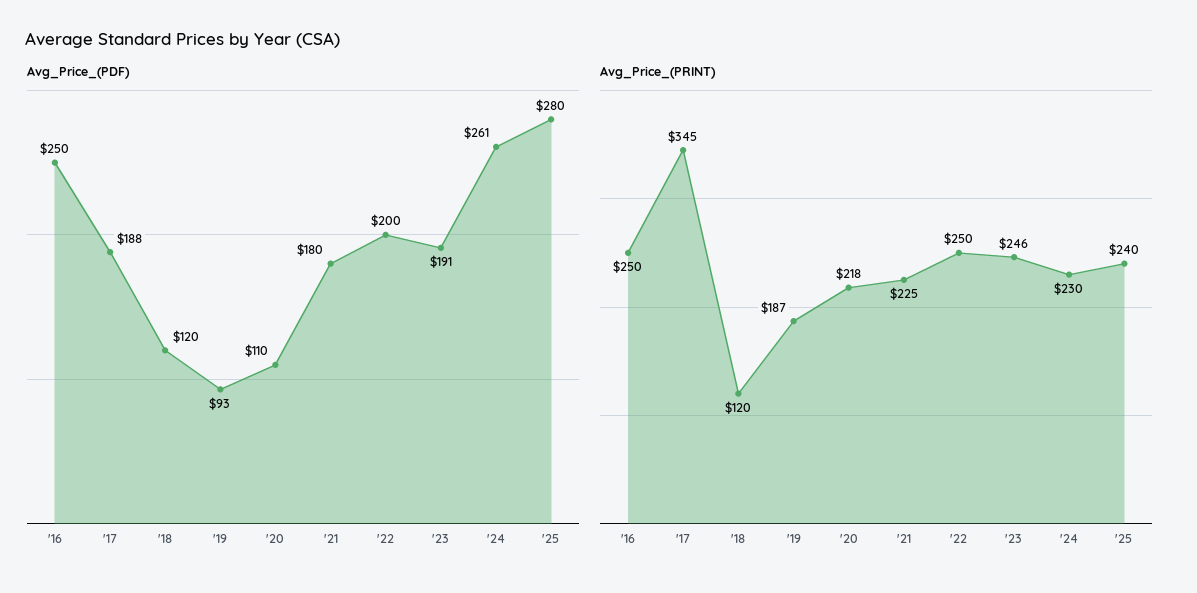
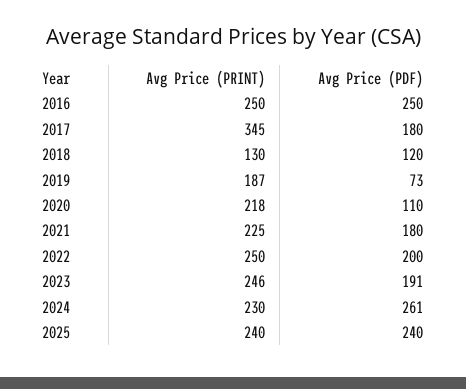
Avg_Price_(PDF), '17: 188 -> 180
Avg_Price_(PDF), '19: 93 -> 73
Avg_Price_(PDF), '25: 280 -> 240
Avg_Price_(PRINT), '18: 120 -> 130

